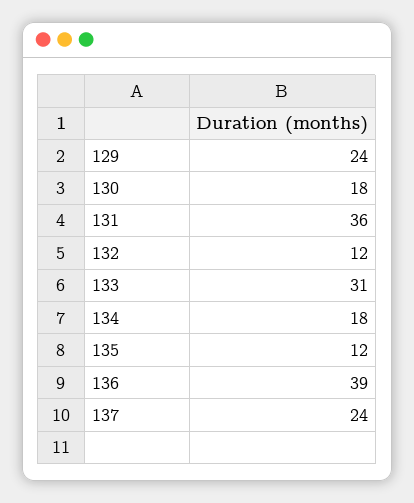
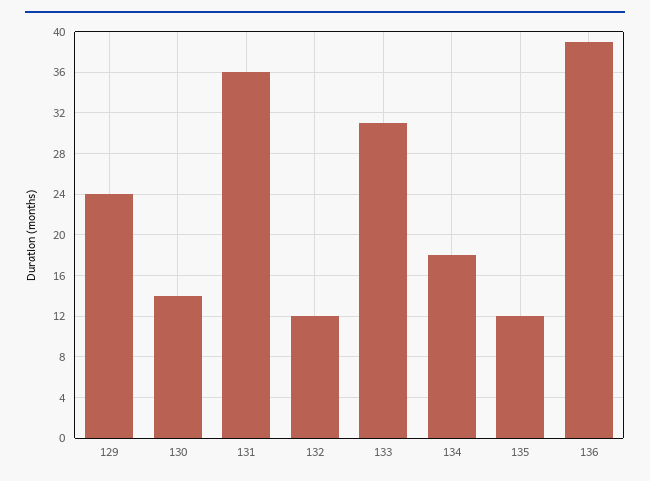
130: 18 -> 14
137: 24 -> none

